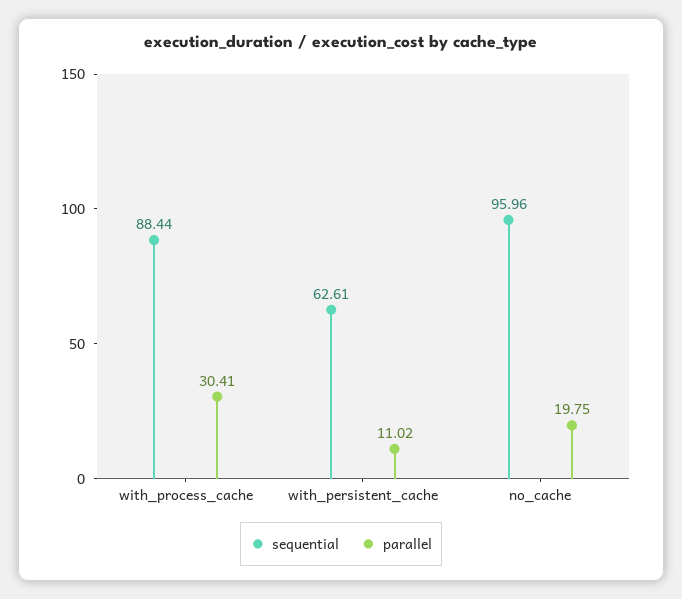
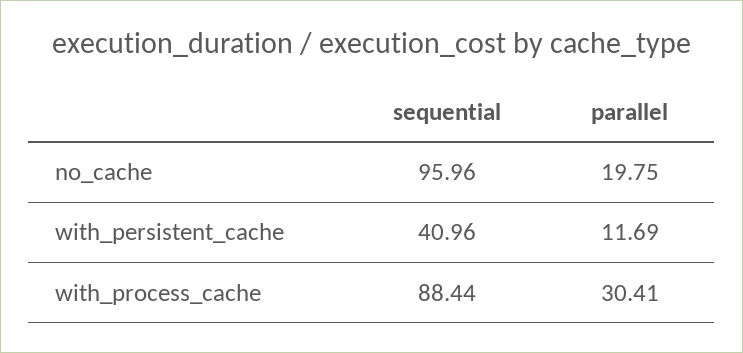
sequential, with_persistent_cache: 62.61 -> 40.96
parallel, with_persistent_cache: 11.02 -> 11.69

